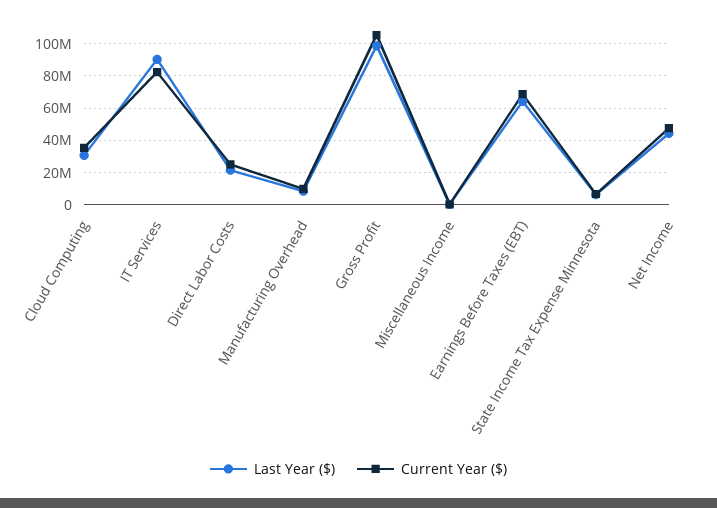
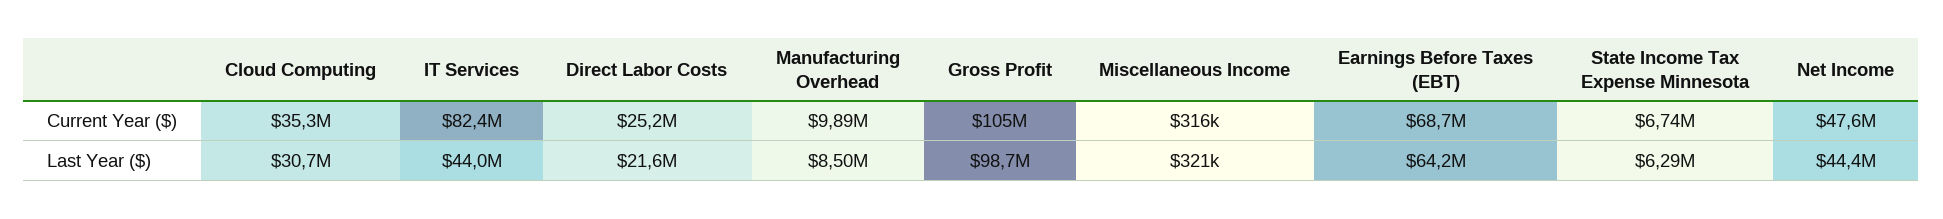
Last Year ($), IT Services: 90000000 -> 44000000

